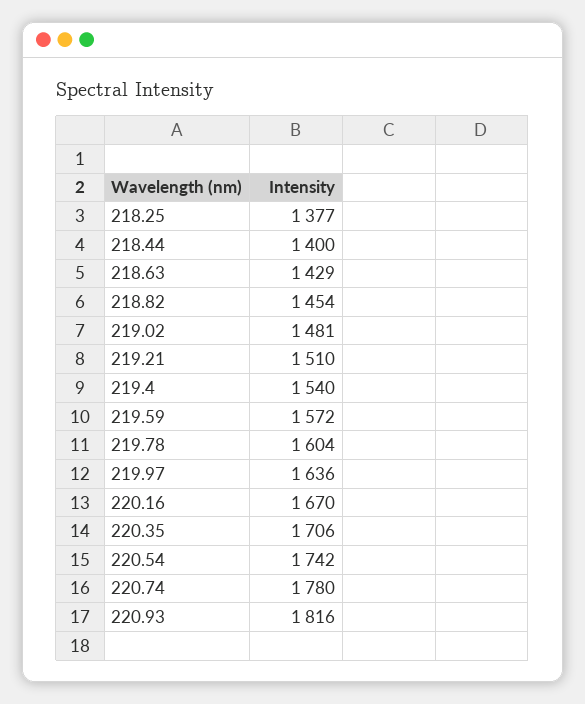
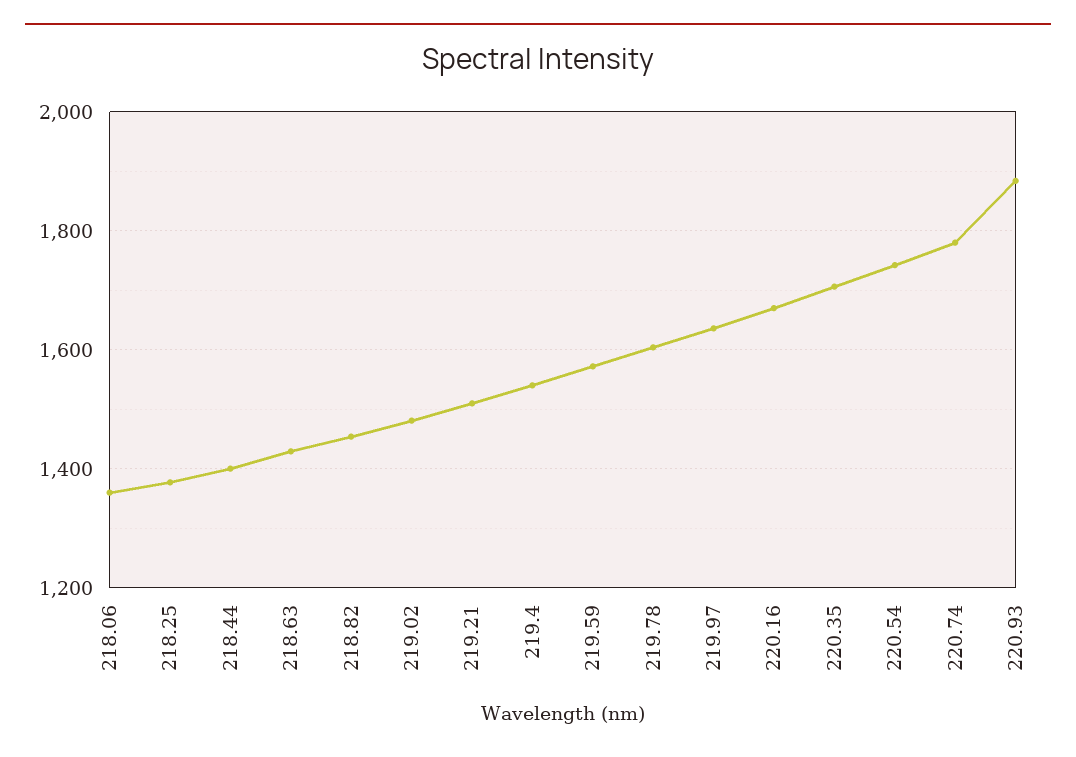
220.93: 1816 -> 1880
218.06: none -> 1360

